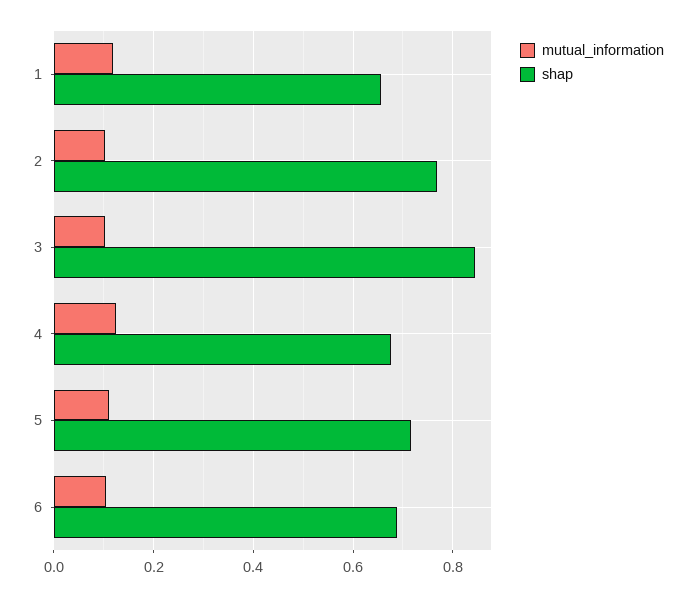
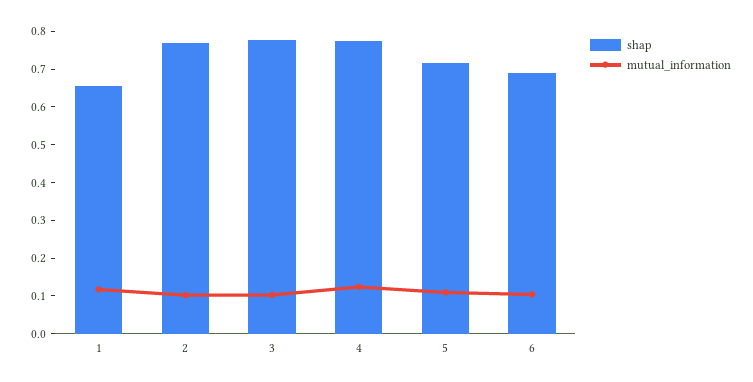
shap, 3: 0.84 -> 0.775
shap, 4: 0.68 -> 0.775

